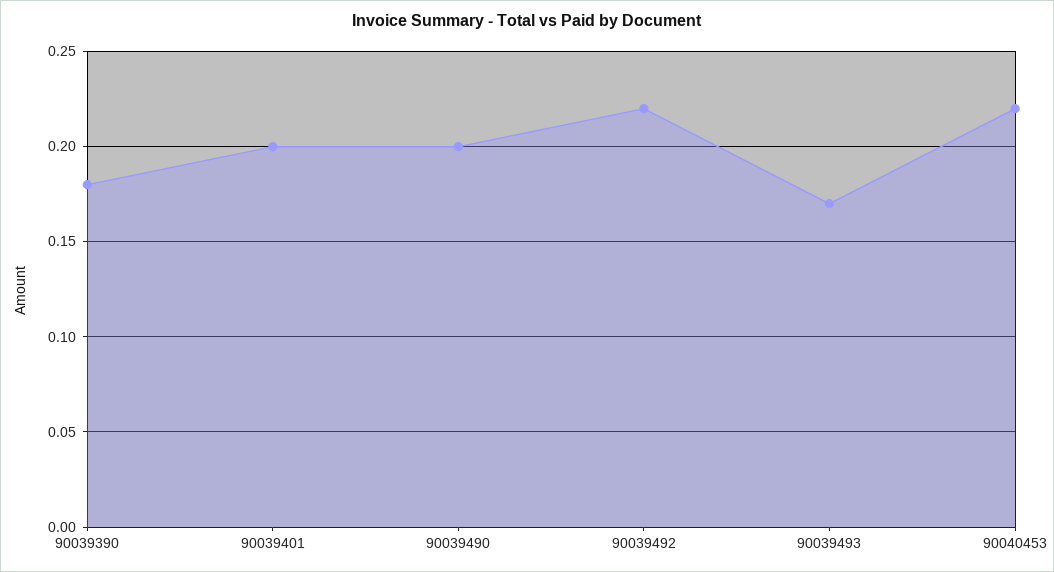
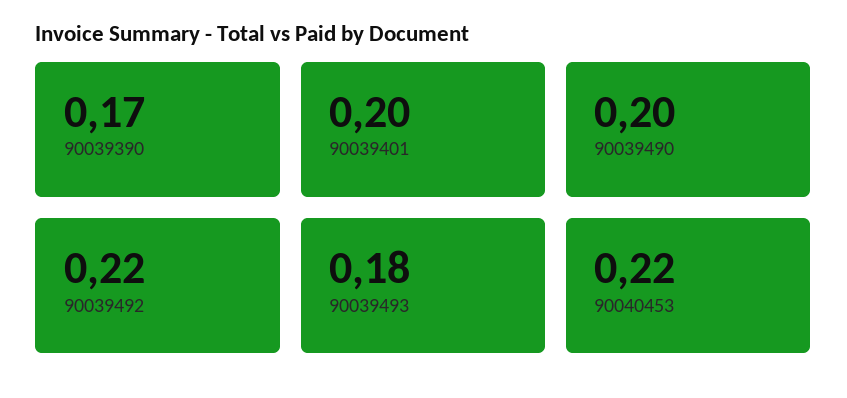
90039390: 0.18 -> 0.17
90039493: 0.17 -> 0.18

